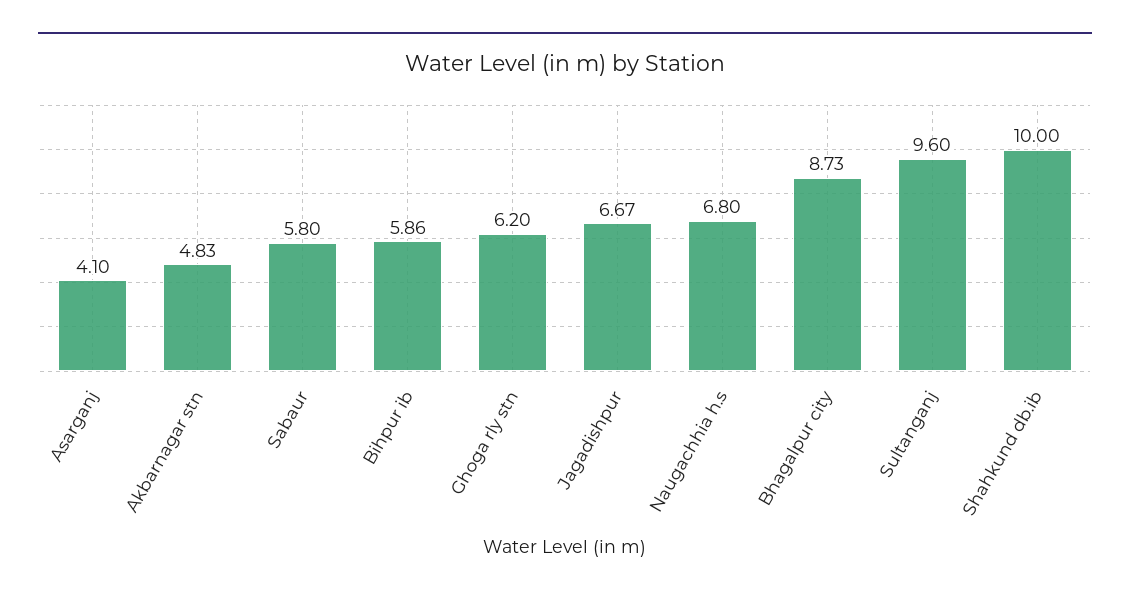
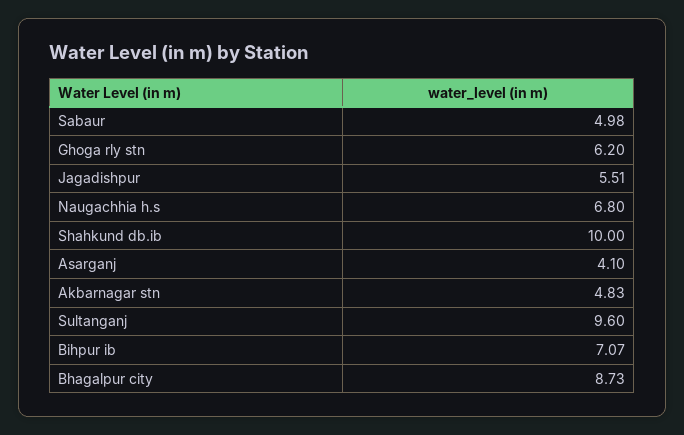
Sabaur: 5.8 -> 4.98
Bihpur ib: 5.86 -> 7.07
Jagadishpur: 6.67 -> 5.51

